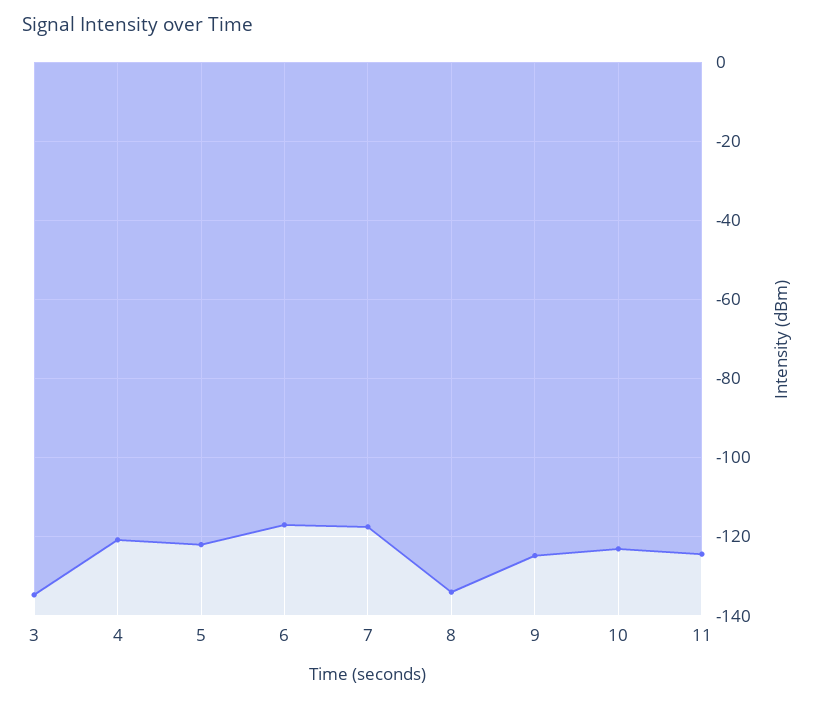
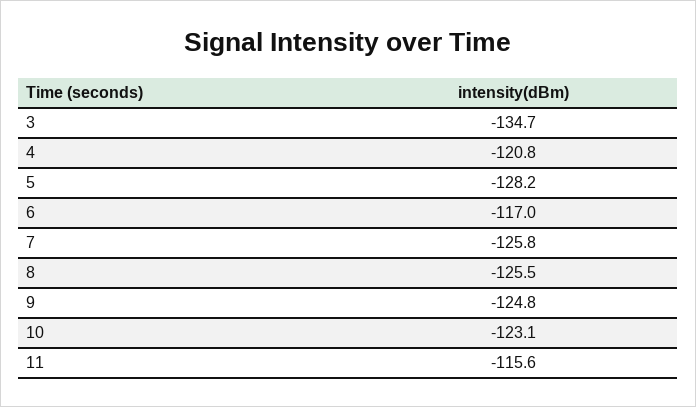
5: -122 -> -128.2
7: -118 -> -125.8
8: -134 -> -125.5
11: -124 -> -115.6

